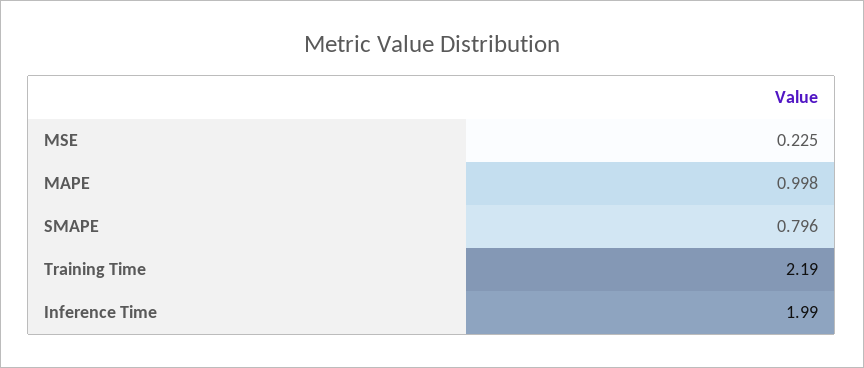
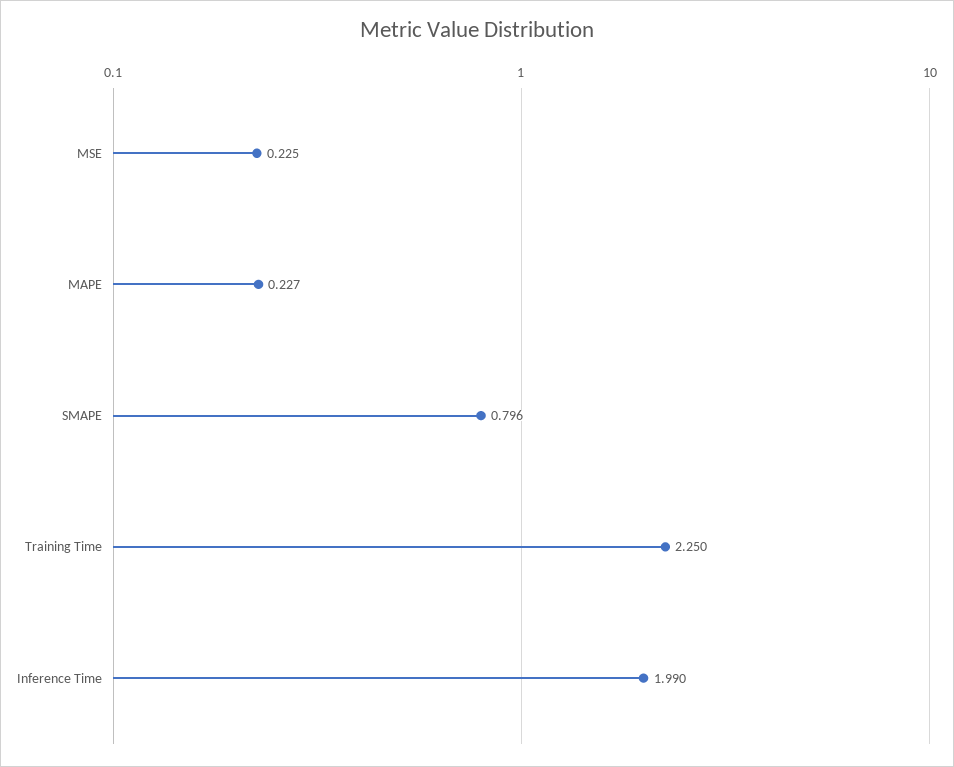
MAPE: 0.998 -> 0.227
Training Time: 2.19 -> 2.25

